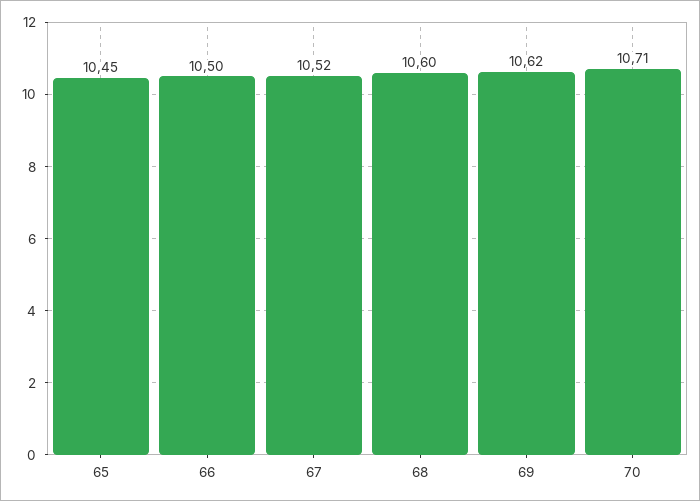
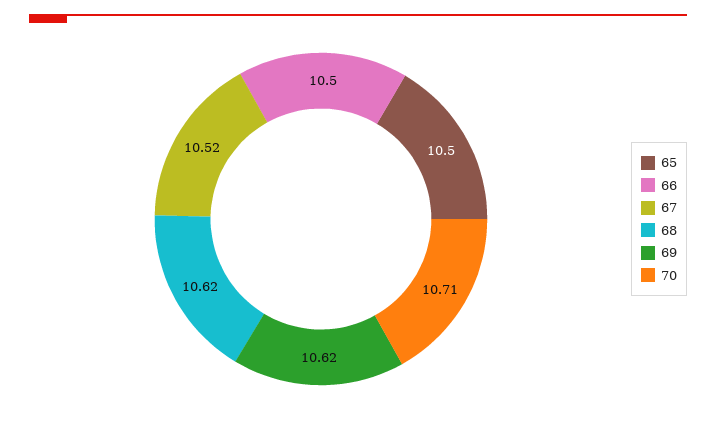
65: 10.45 -> 10.5
68: 10.6 -> 10.62

